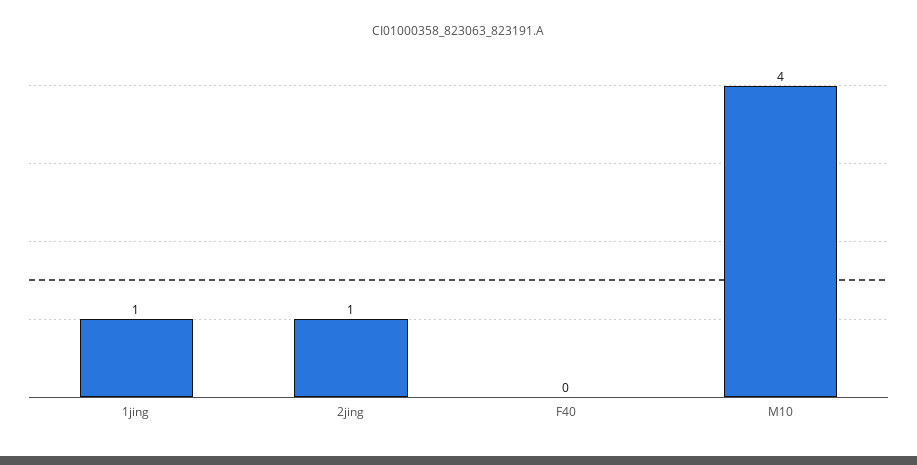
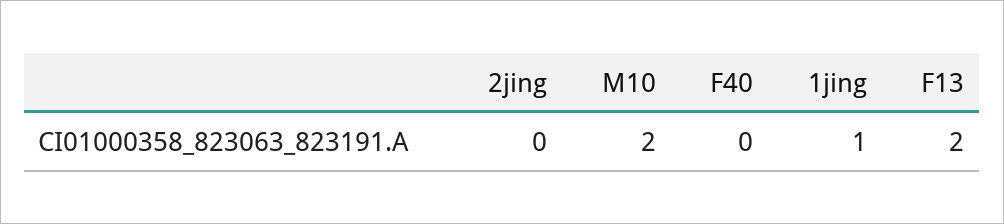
2jing: 1 -> 0
M10: 4 -> 2
F13: none -> 2

